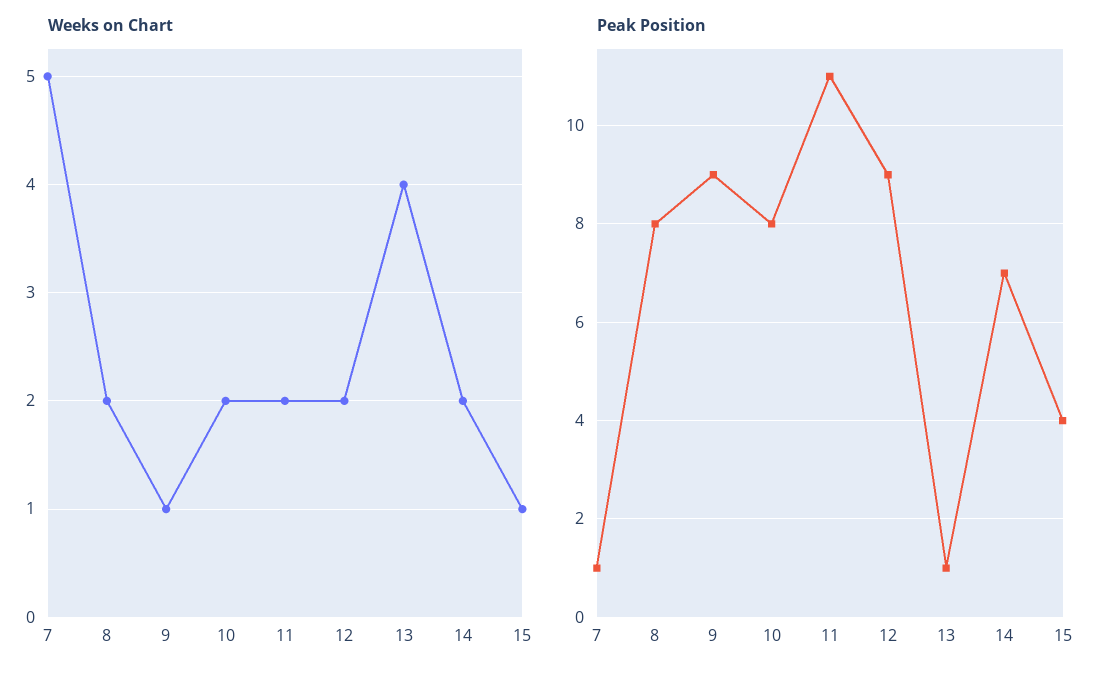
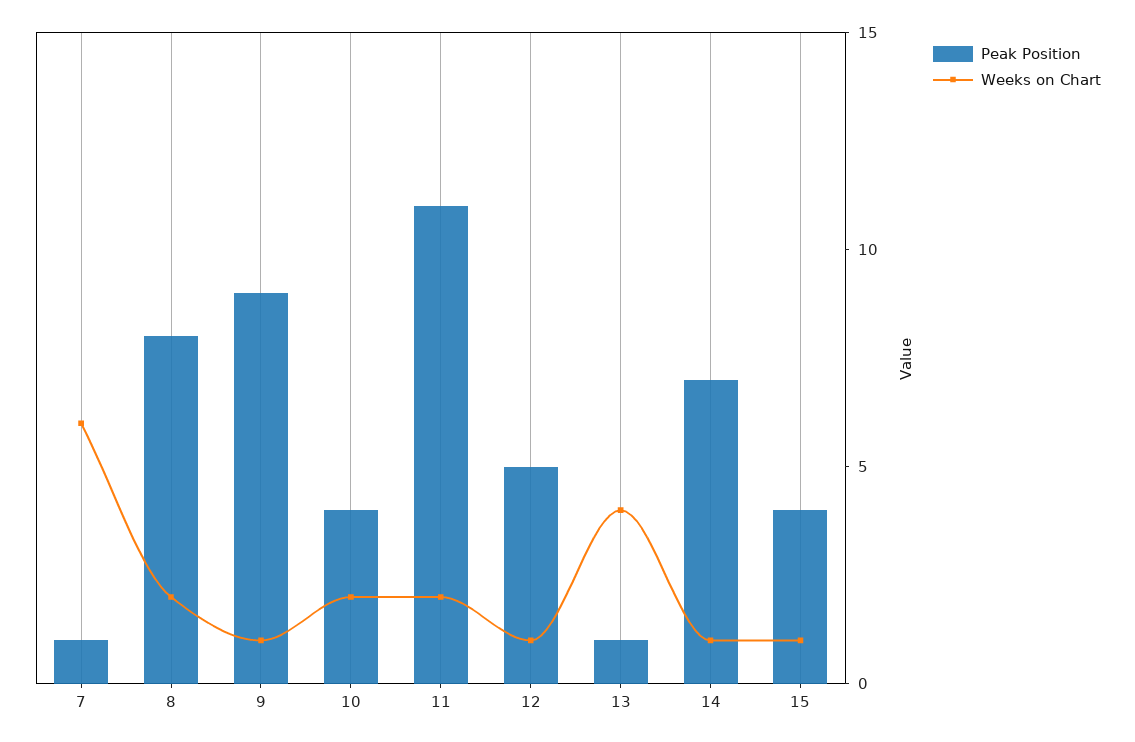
Weeks on Chart, 7: 5 -> 6
Weeks on Chart, 12: 2 -> 1
Weeks on Chart, 14: 2 -> 1
Peak Position, 10: 8 -> 4
Peak Position, 12: 9 -> 5

